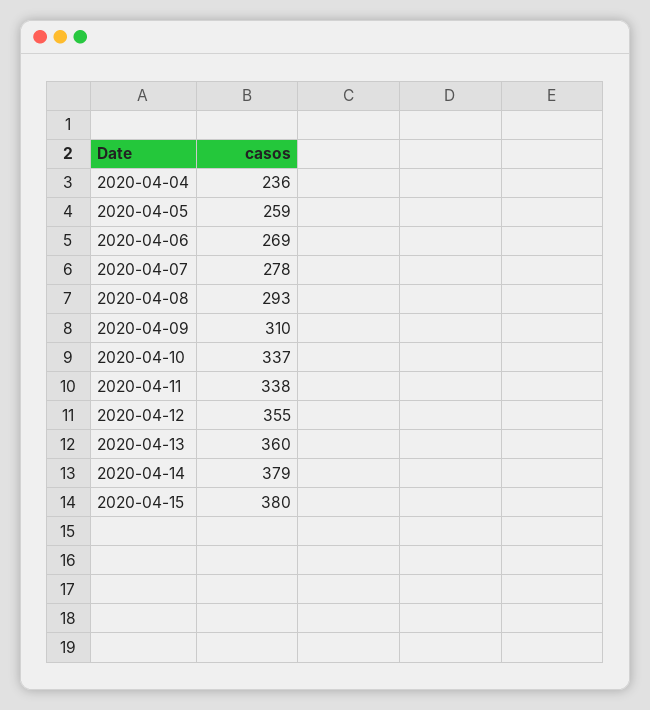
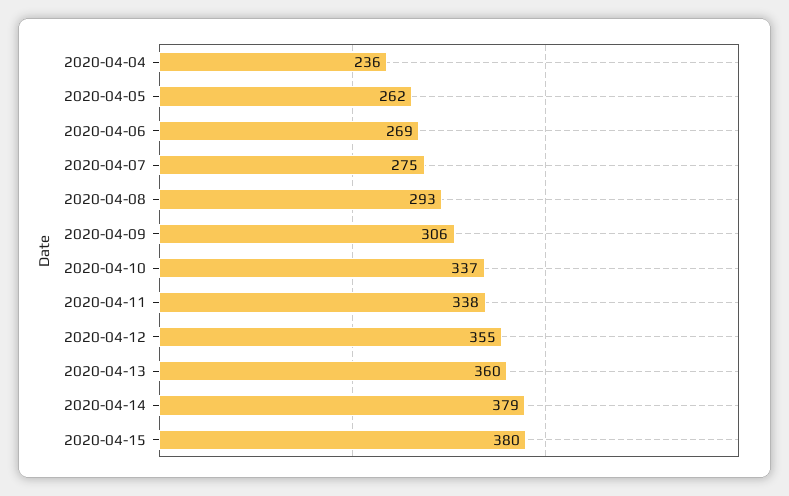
2020-04-05: 259 -> 262
2020-04-07: 278 -> 275
2020-04-09: 310 -> 306

